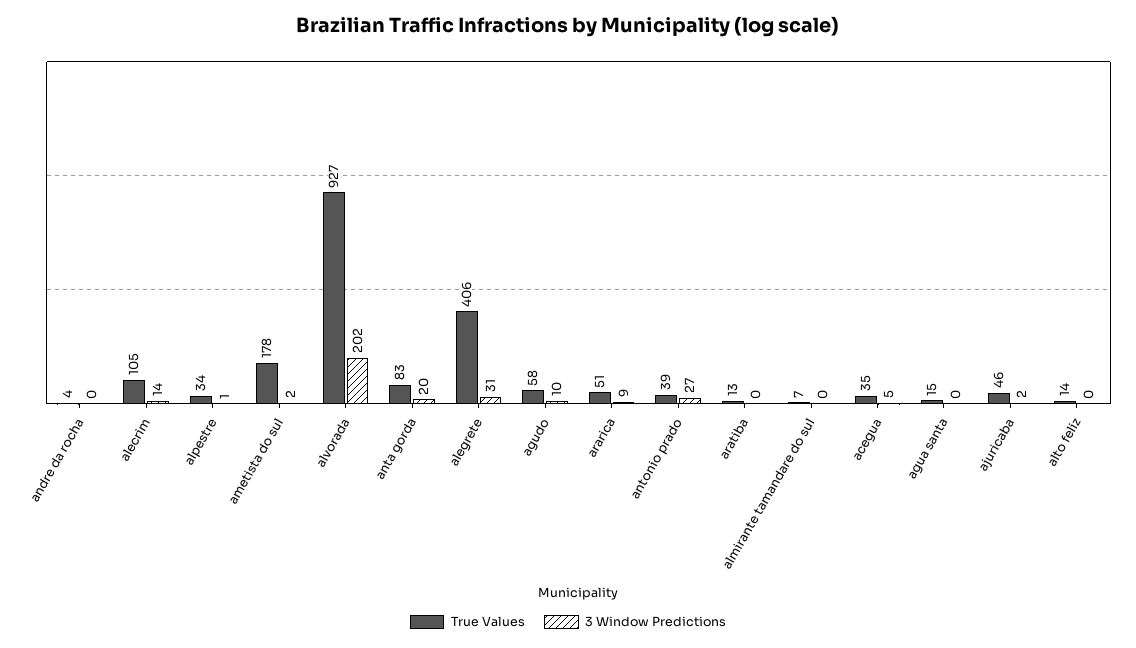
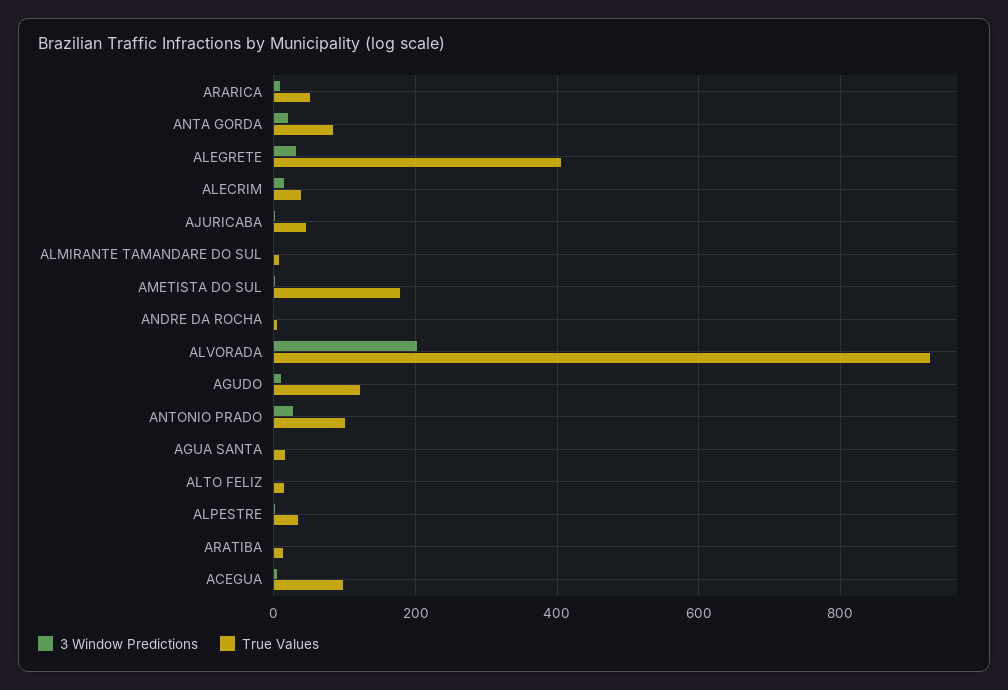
True Values, alecrim: 105 -> 40
True Values, agudo: 58 -> 120
True Values, antonio prado: 39 -> 100
True Values, acegua: 35 -> 100

